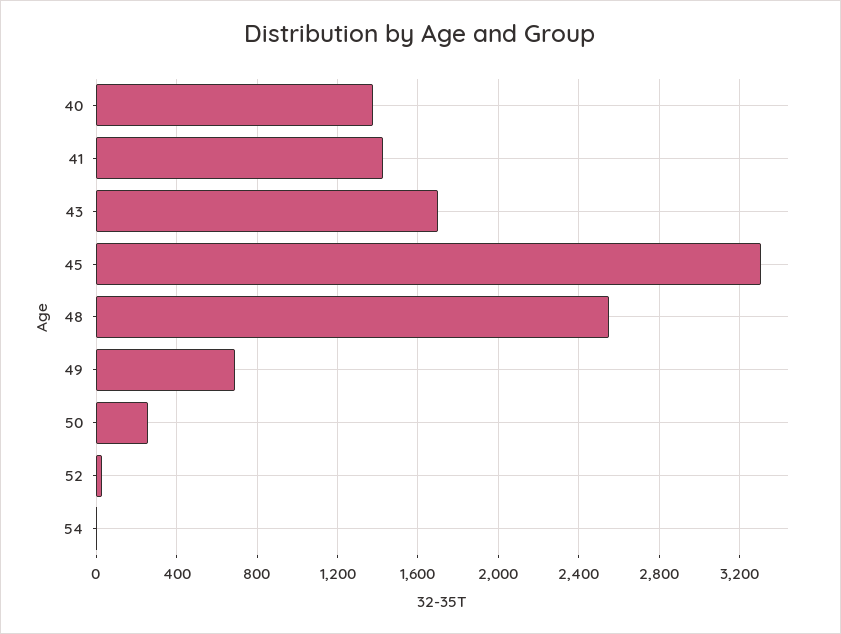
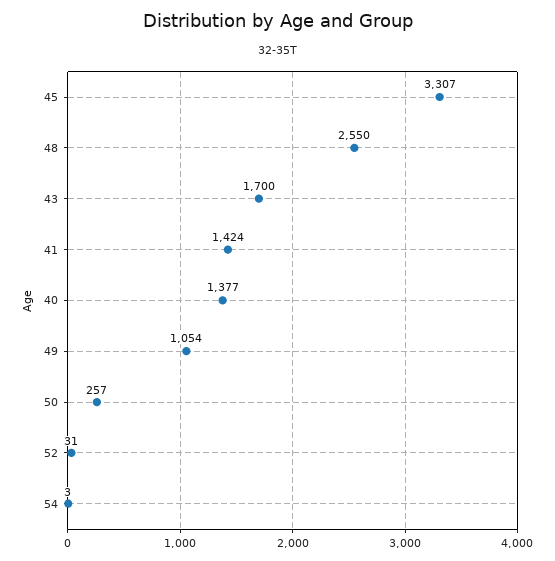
49: 700 -> 1054

